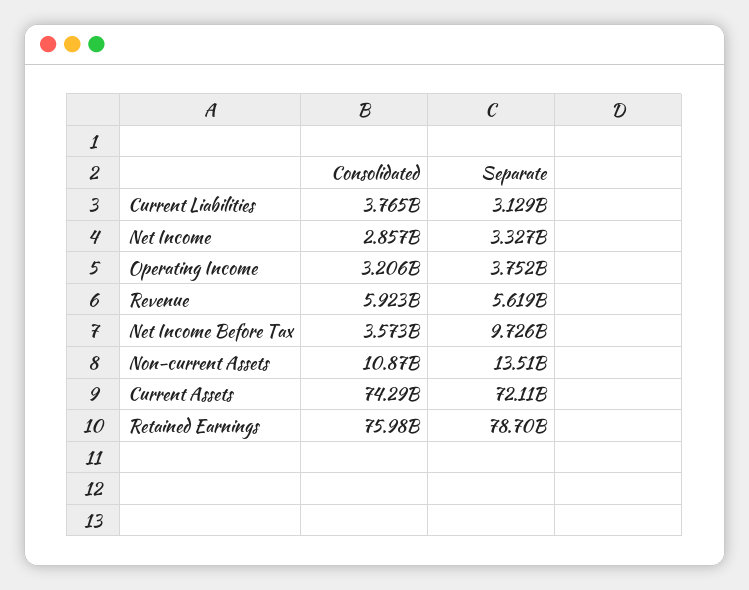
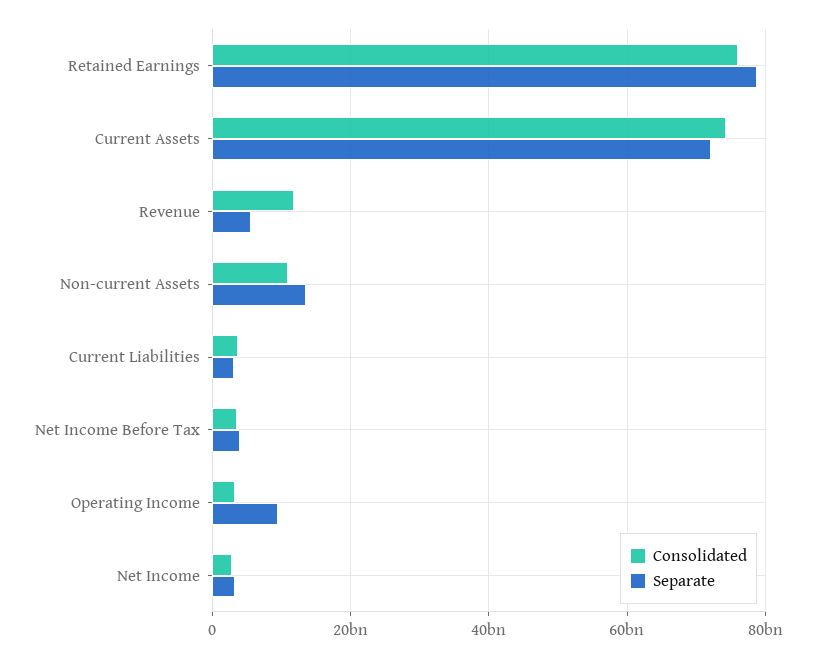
Separate, Operating Income: 3752000000 -> 10000000000
Consolidated, Revenue: 5923000000 -> 12000000000
Separate, Net Income Before Tax: 9726000000 -> 4000000000

